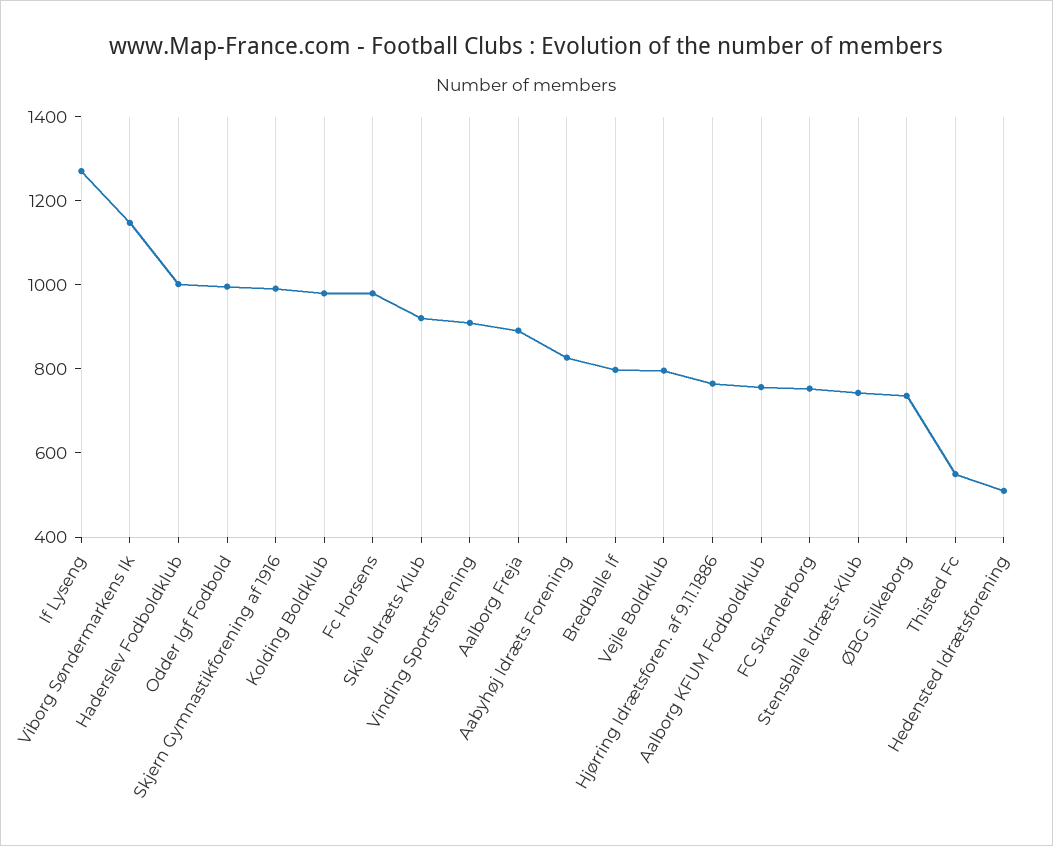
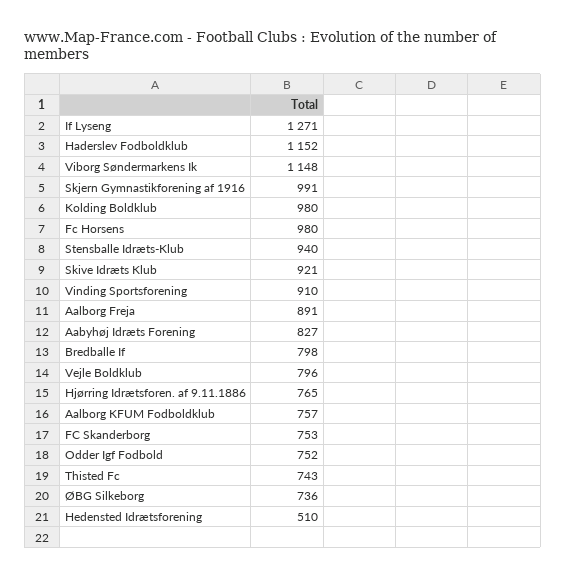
Haderslev Fodboldklub: 1000 -> 1152
Odder Igf Fodbold: 1000 -> 752
Stensballe Idræts-Klub: 750 -> 940
Thisted Fc: 550 -> 743

